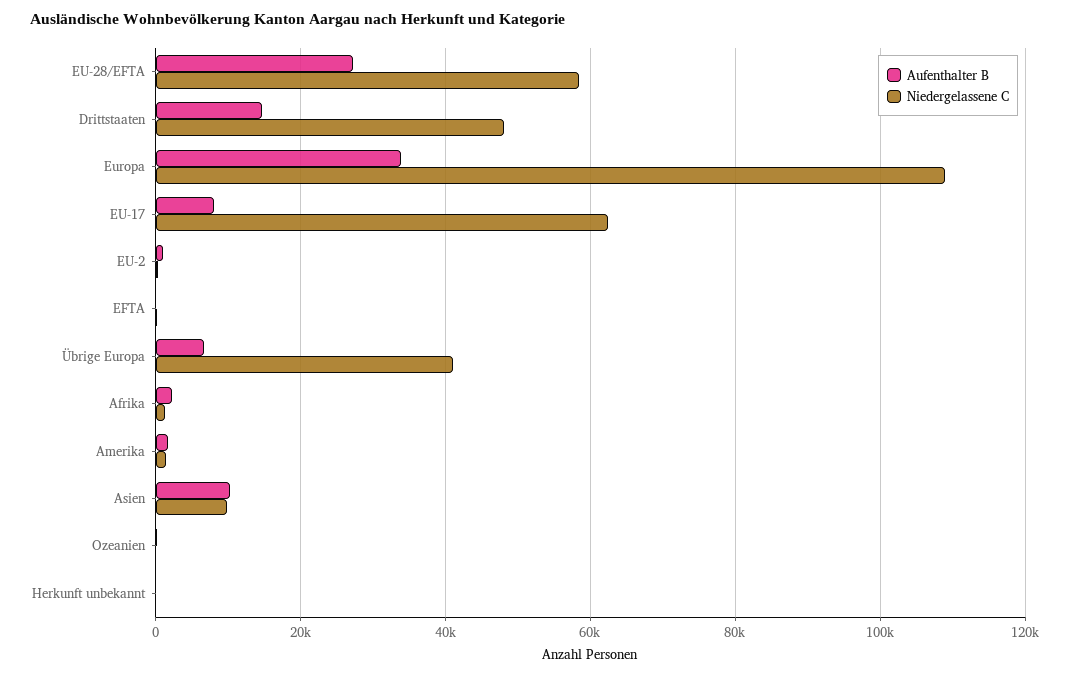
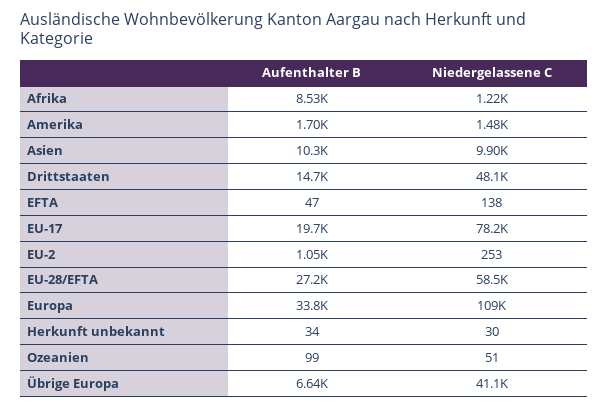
Aufenthalter B, EU-17: 8000 -> 19700
Niedergelassene C, EU-17: 62000 -> 78200
Aufenthalter B, Afrika: 2000 -> 8530

